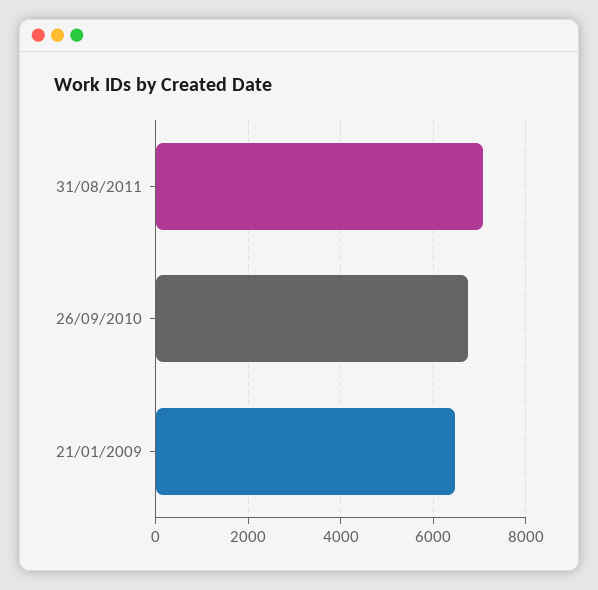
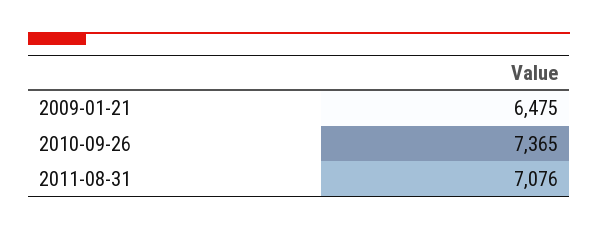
26/09/2010: 6800 -> 7365

